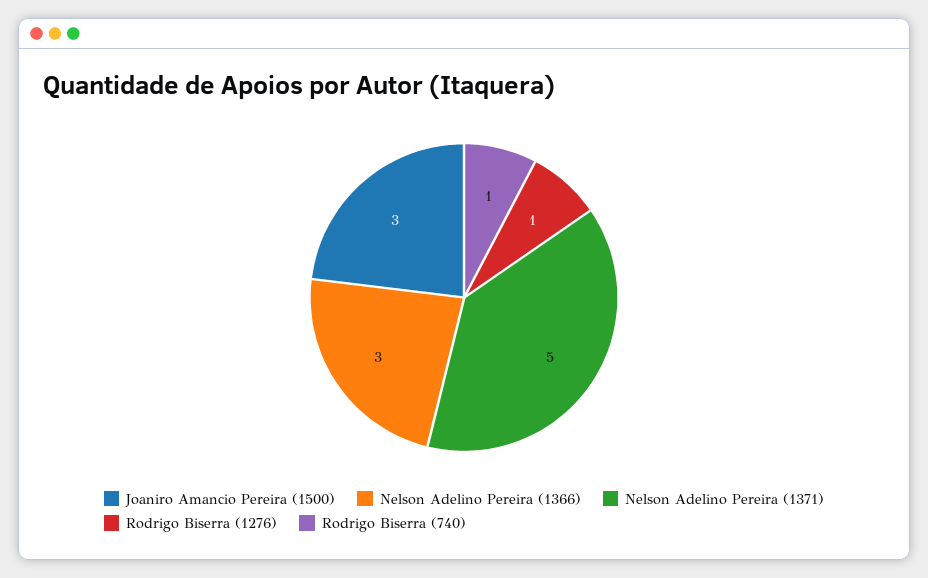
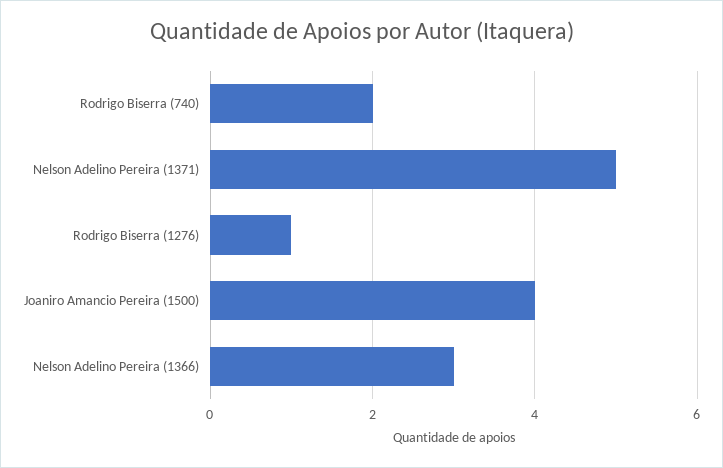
Joaniro Amancio Pereira (1500): 3 -> 4
Rodrigo Biserra (740): 1 -> 2

